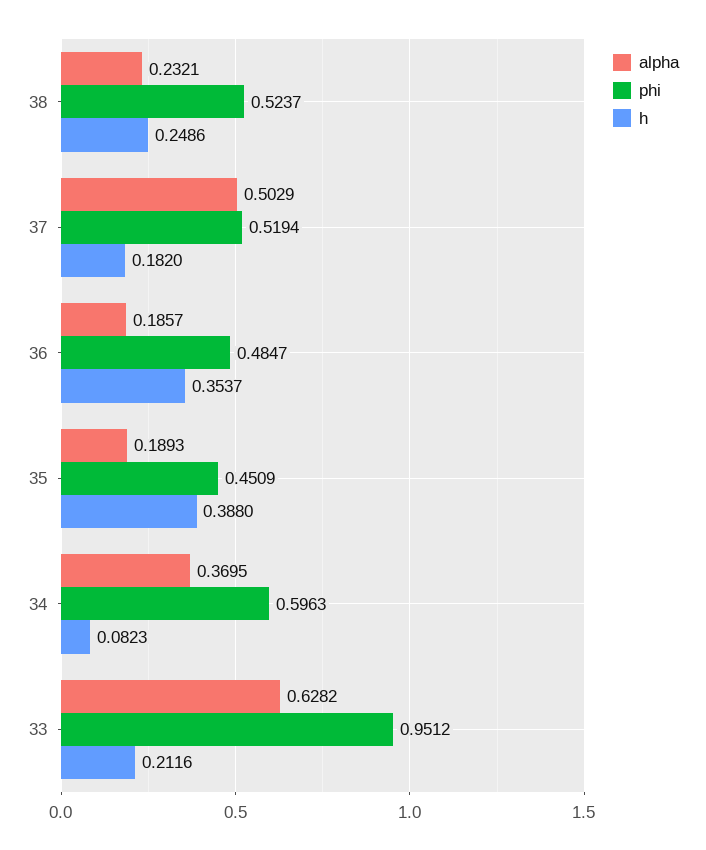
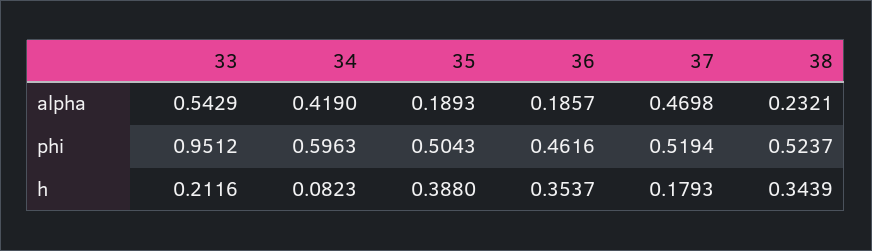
h, 38: 0.2486 -> 0.3439
alpha, 37: 0.5029 -> 0.4698
h, 37: 0.182 -> 0.1793
phi, 36: 0.4847 -> 0.4616
phi, 35: 0.4509 -> 0.5043
alpha, 34: 0.3695 -> 0.419
alpha, 33: 0.6282 -> 0.5429

